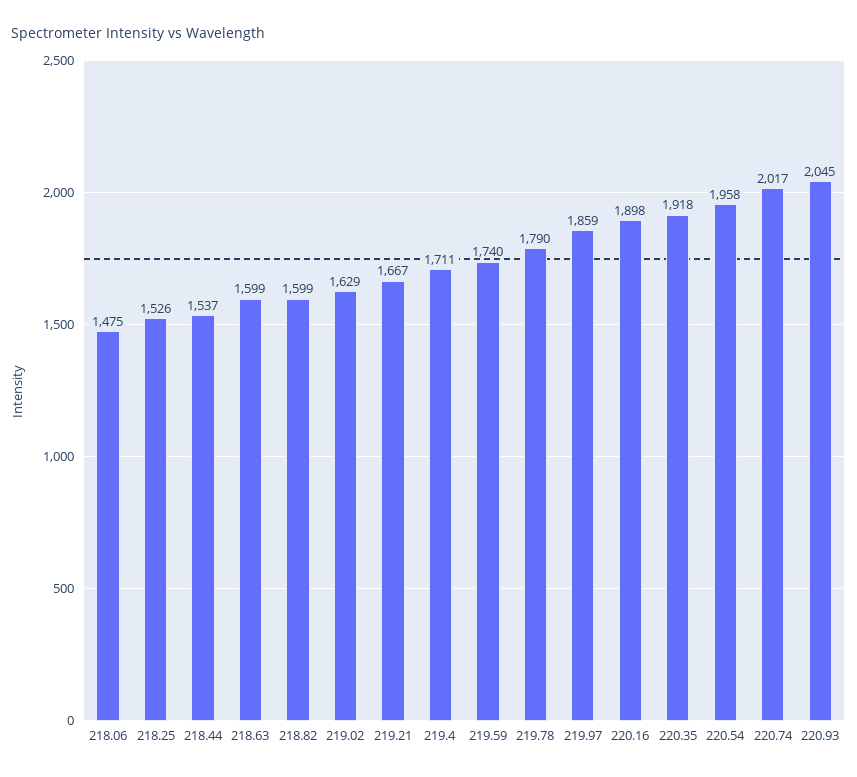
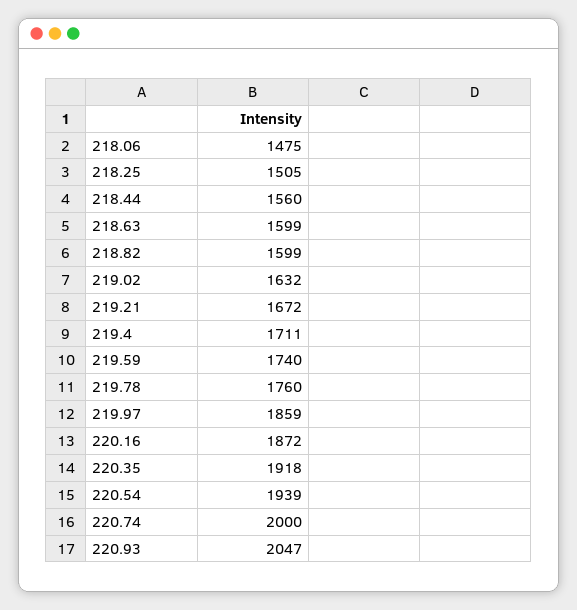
218.25: 1526 -> 1505
218.44: 1537 -> 1560
219.02: 1629 -> 1632
219.21: 1667 -> 1672
219.78: 1790 -> 1760
220.16: 1898 -> 1872
220.54: 1958 -> 1939
220.74: 2017 -> 2000
220.93: 2045 -> 2047

